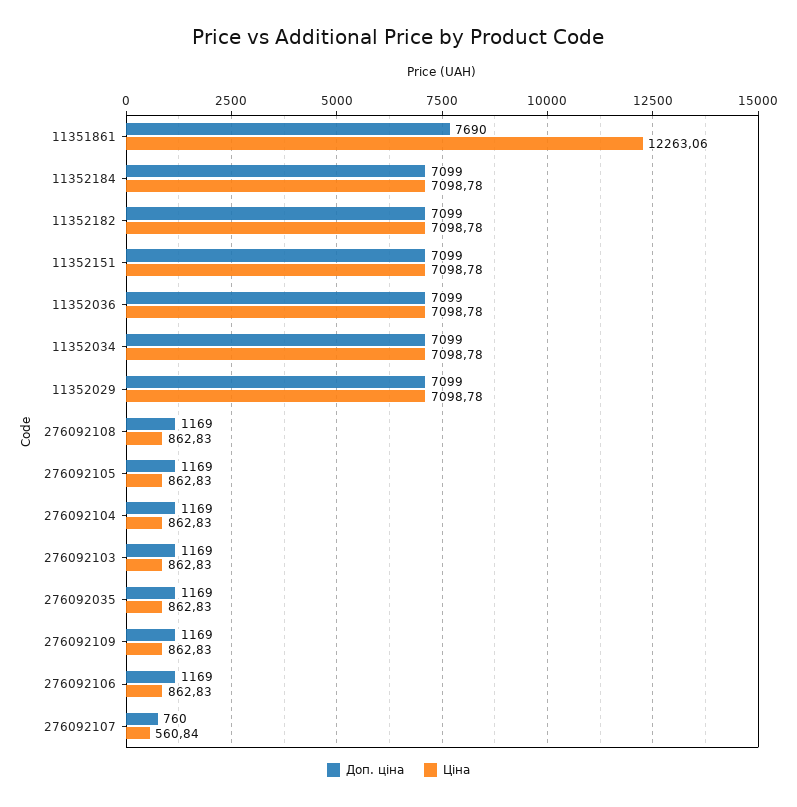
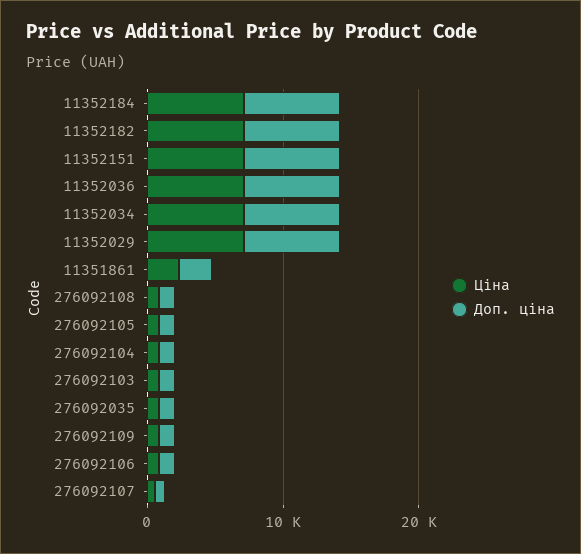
Доп. ціна, 11351861: 7690 -> 2000
Ціна, 11351861: 12263.06 -> 2000

